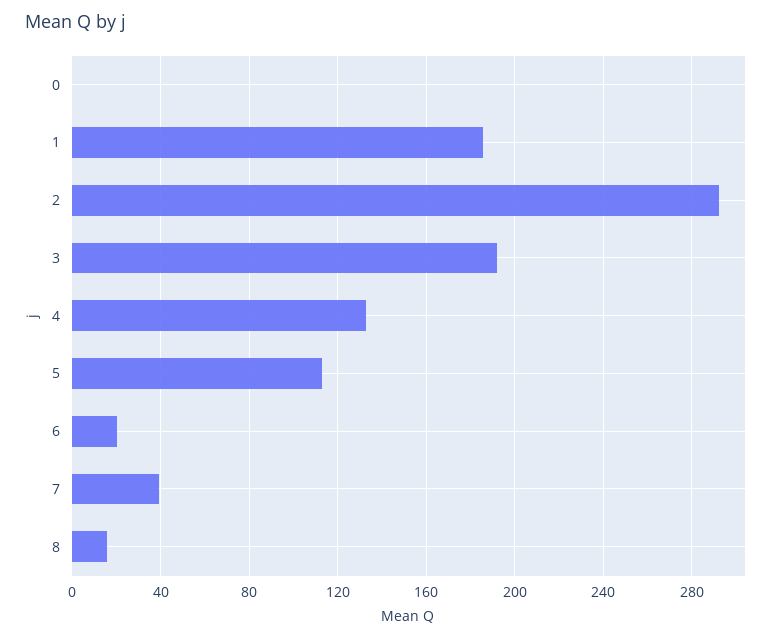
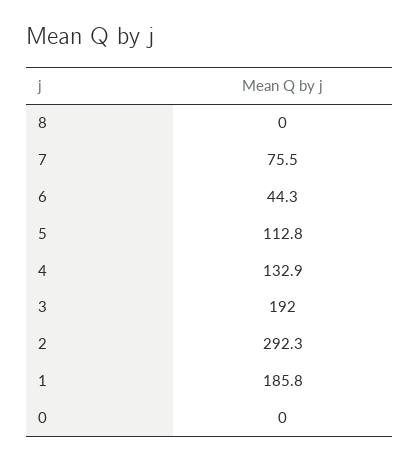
6: 20 -> 44.3
7: 40 -> 75.5
8: 15 -> 0

